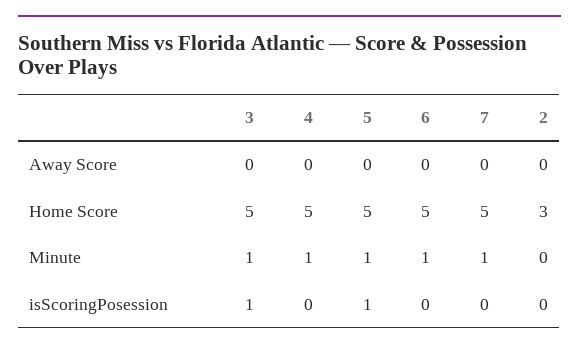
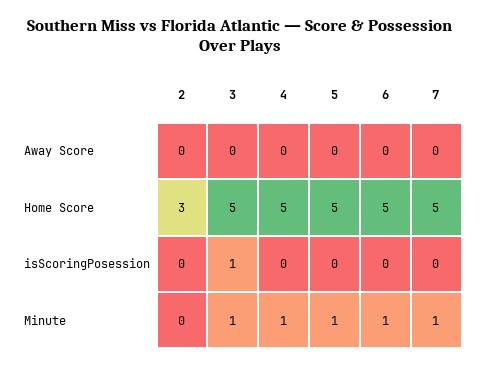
5, isScoringPosession: 1 -> 0

